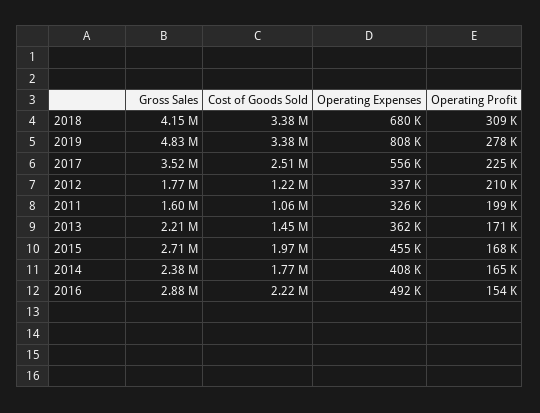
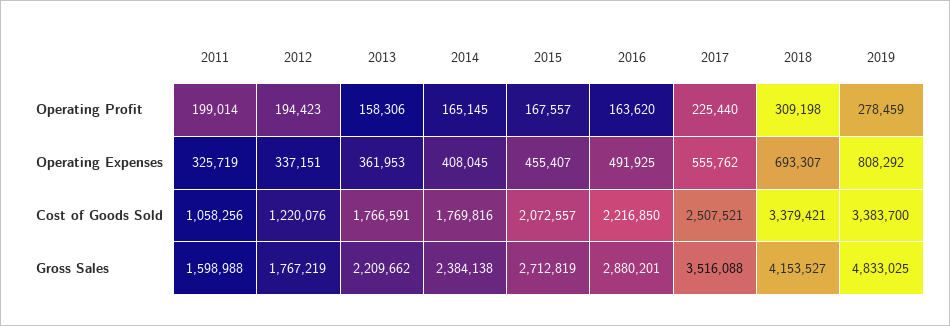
Operating Expenses, 2018: 680000 -> 693307
Operating Profit, 2012: 210000 -> 194423
Cost of Goods Sold, 2013: 1450000 -> 1766591
Operating Profit, 2013: 171000 -> 158306
Cost of Goods Sold, 2015: 1970000 -> 2072557
Operating Profit, 2016: 154000 -> 163620

